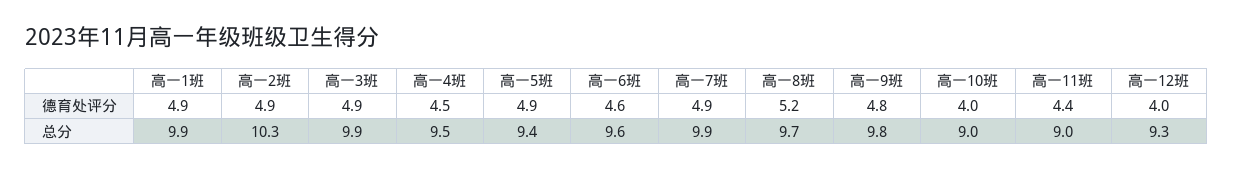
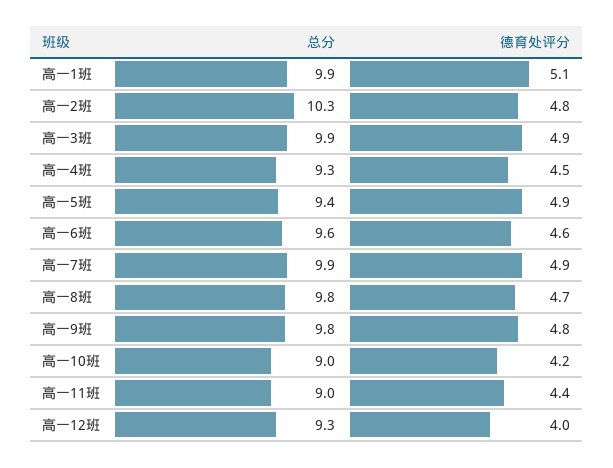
高一1班, 德育处评分: 4.9 -> 5.1
高一2班, 德育处评分: 4.9 -> 4.8
高一8班, 德育处评分: 5.2 -> 4.7
高一10班, 德育处评分: 4 -> 4.2
高一4班, 总分: 9.5 -> 9.3
高一8班, 总分: 9.7 -> 9.8

